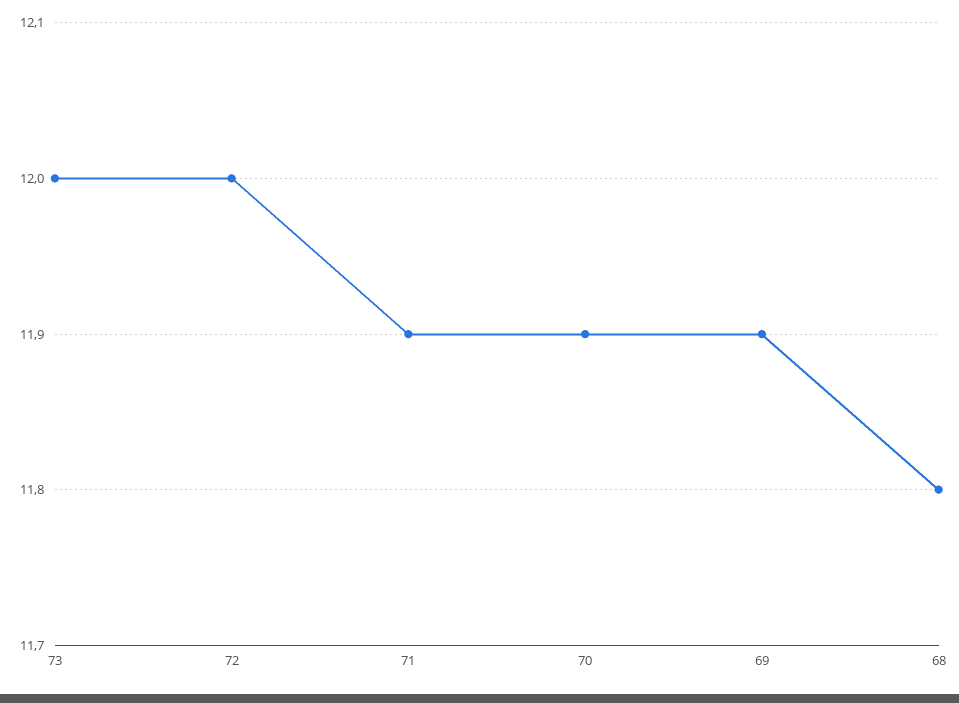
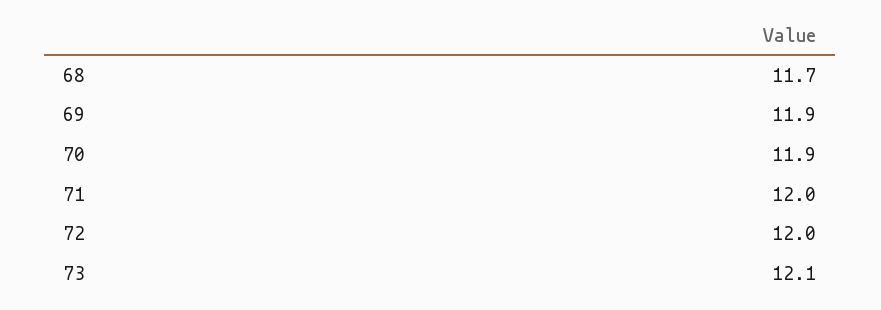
73: 12 -> 12.1
71: 11.9 -> 12
68: 11.8 -> 11.7

